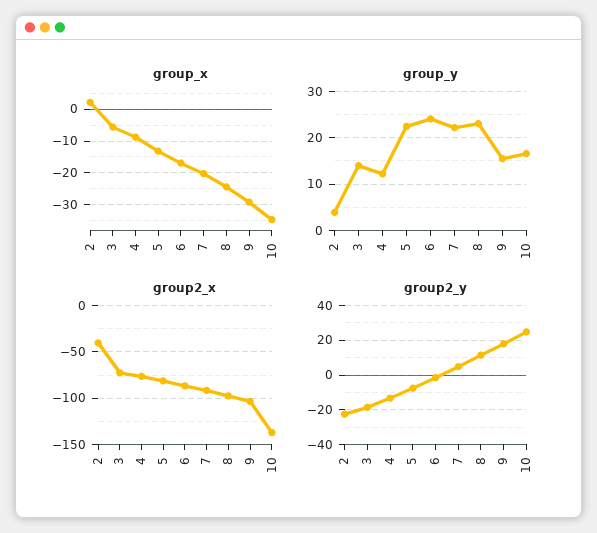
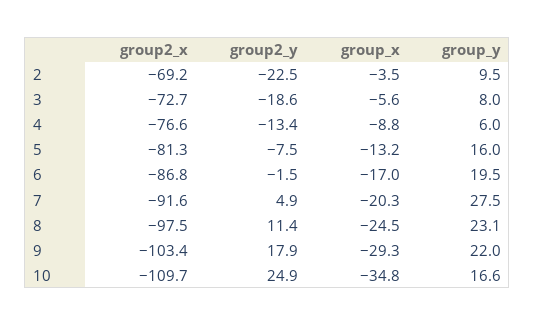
group_x, 2: 2 -> -3.5
group_y, 2: 4 -> 9.5
group_y, 3: 14 -> 8
group_y, 4: 12 -> 6
group_y, 5: 22 -> 16
group_y, 6: 24 -> 19.5
group_y, 7: 22 -> 27.5
group_y, 9: 16 -> 22
group2_x, 2: -40 -> -69.2
group2_x, 10: -140 -> -109.7

